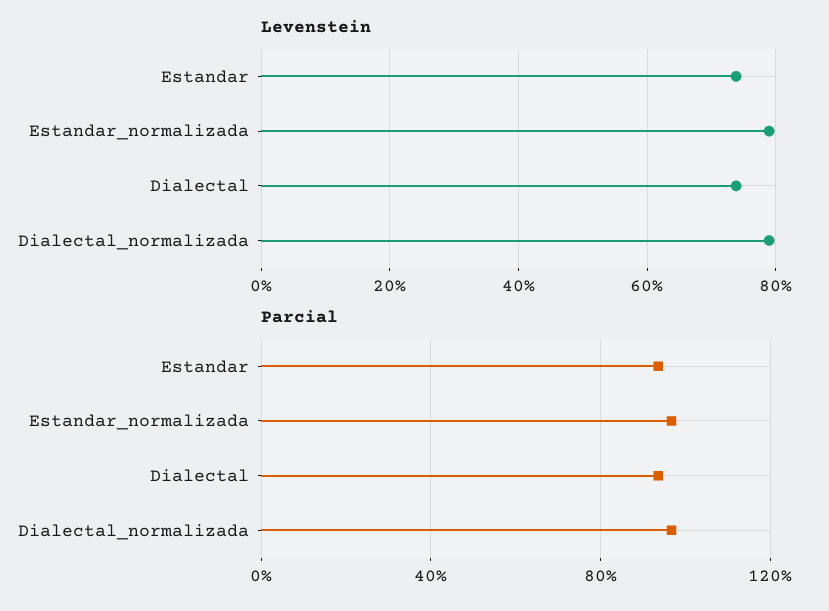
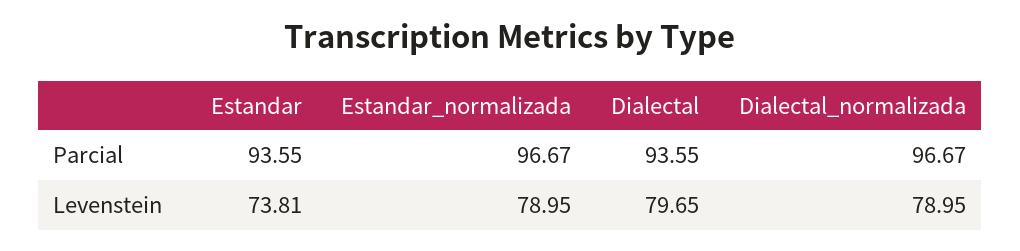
Levenstein, Dialectal: 74 -> 79.65

